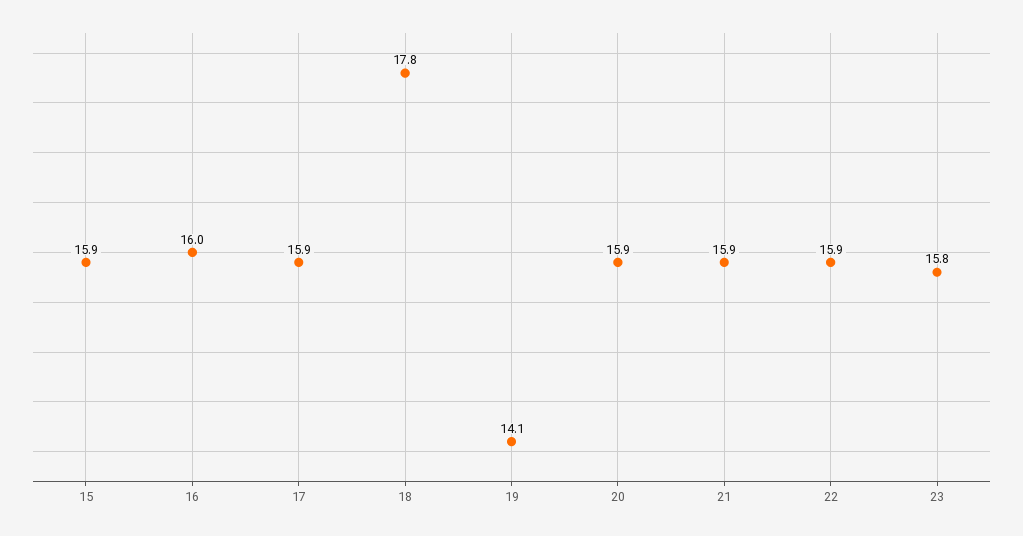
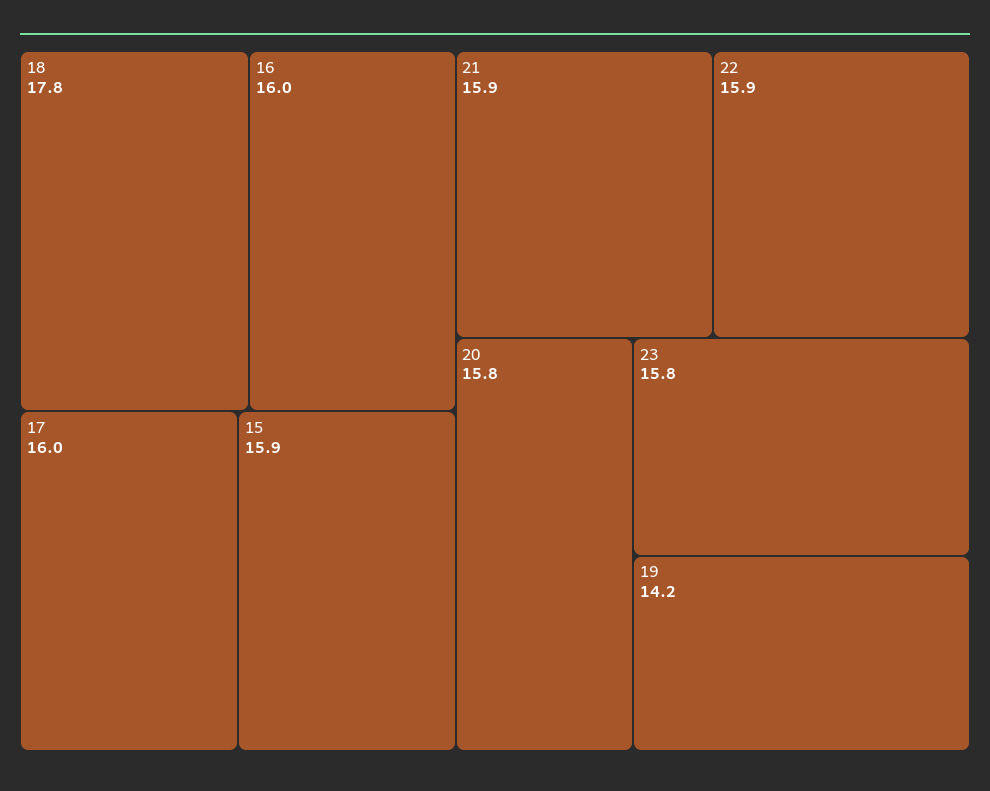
17: 15.9 -> 16
19: 14.1 -> 14.2
20: 15.9 -> 15.8

